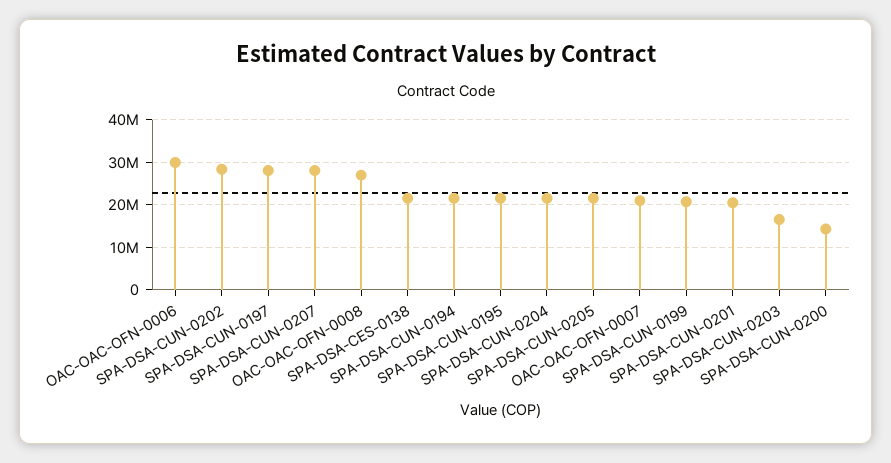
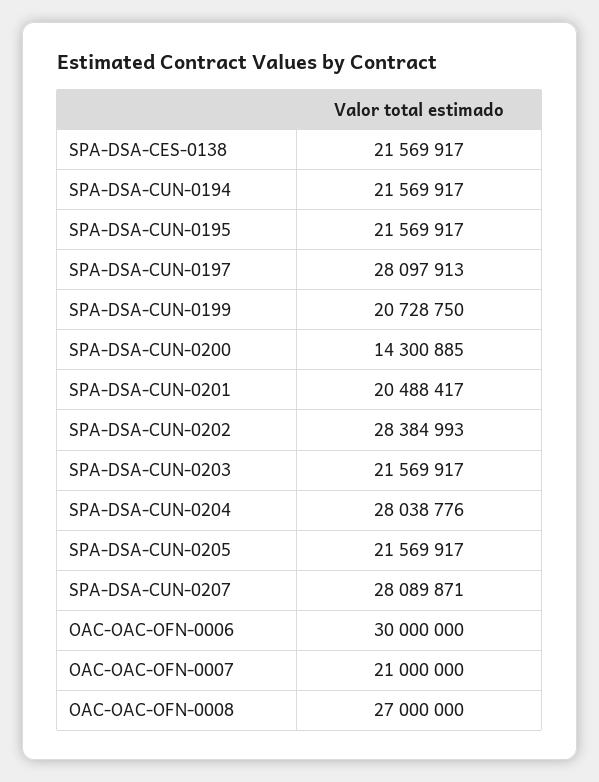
SPA-DSA-CUN-0204: 22000000 -> 28038776
SPA-DSA-CUN-0203: 16000000 -> 21569917

